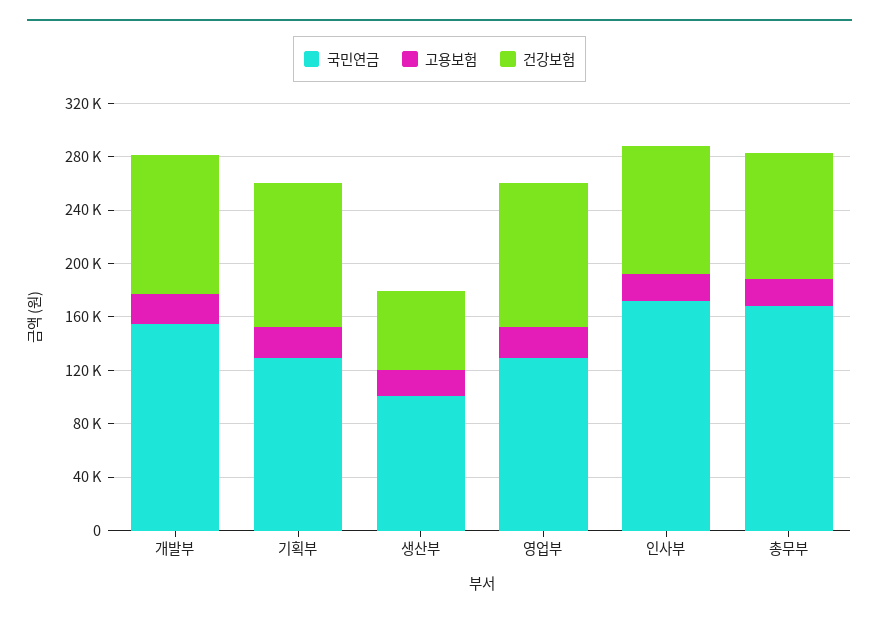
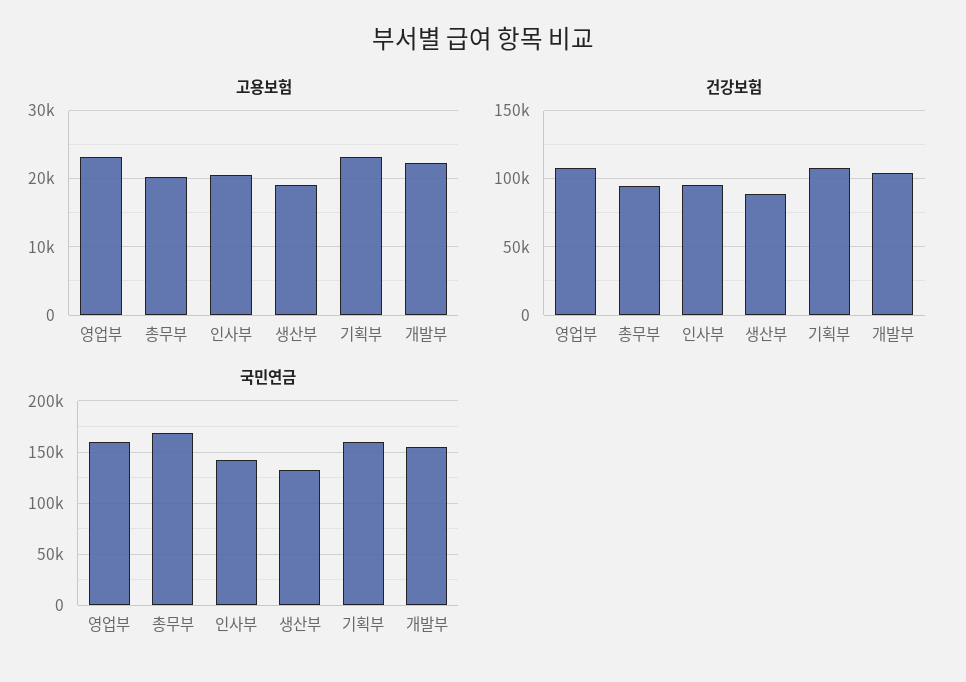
국민연금, 기획부: 130000 -> 160000
국민연금, 생산부: 100000 -> 130000
건강보험, 생산부: 60000 -> 90000
국민연금, 영업부: 130000 -> 160000
국민연금, 인사부: 170000 -> 140000

